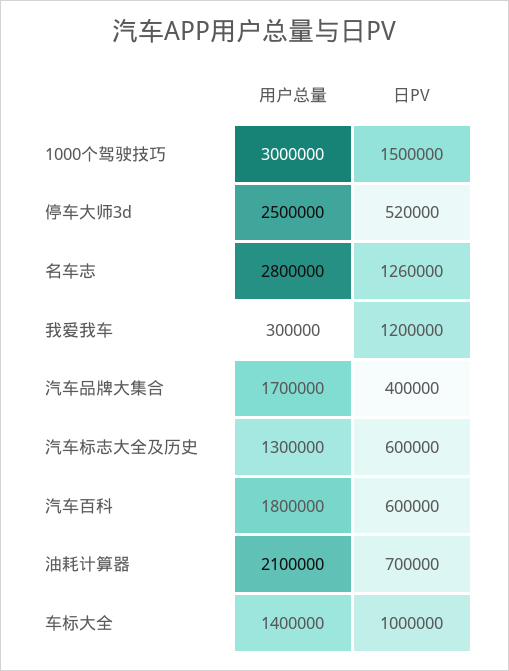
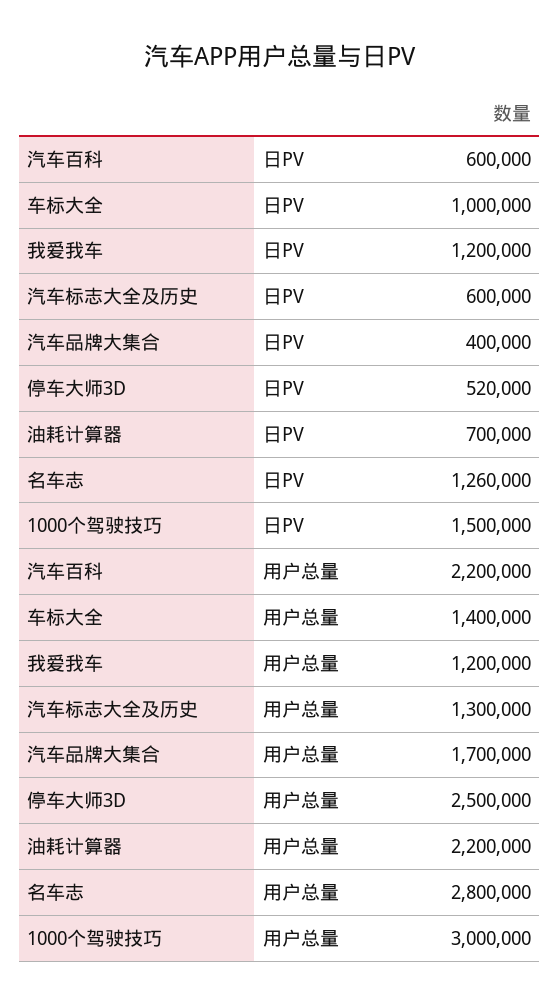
用户总量, 我爱我车: 300000 -> 1200000
用户总量, 汽车百科: 1800000 -> 2200000
用户总量, 油耗计算器: 2100000 -> 2200000

